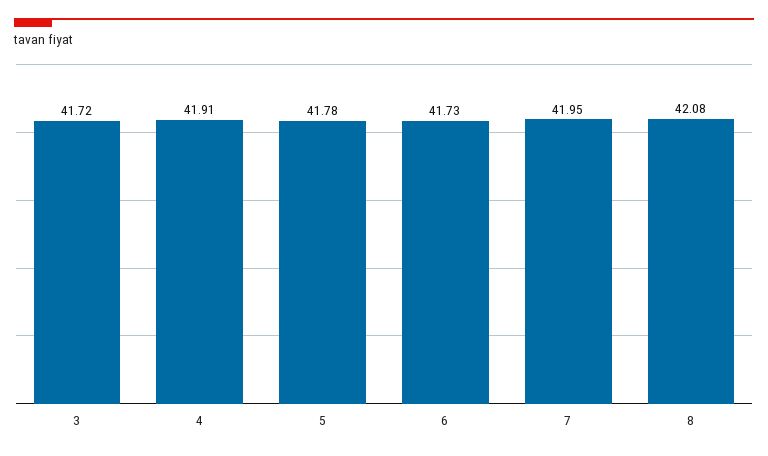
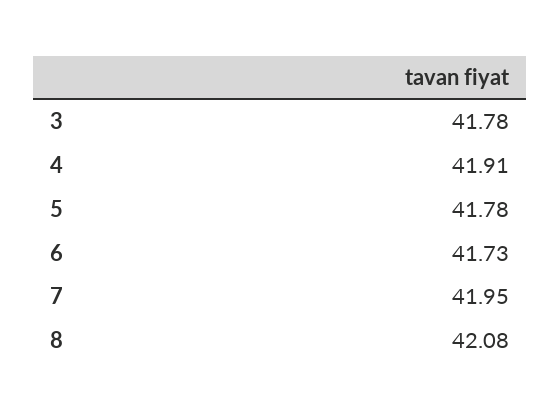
3: 41.72 -> 41.78

